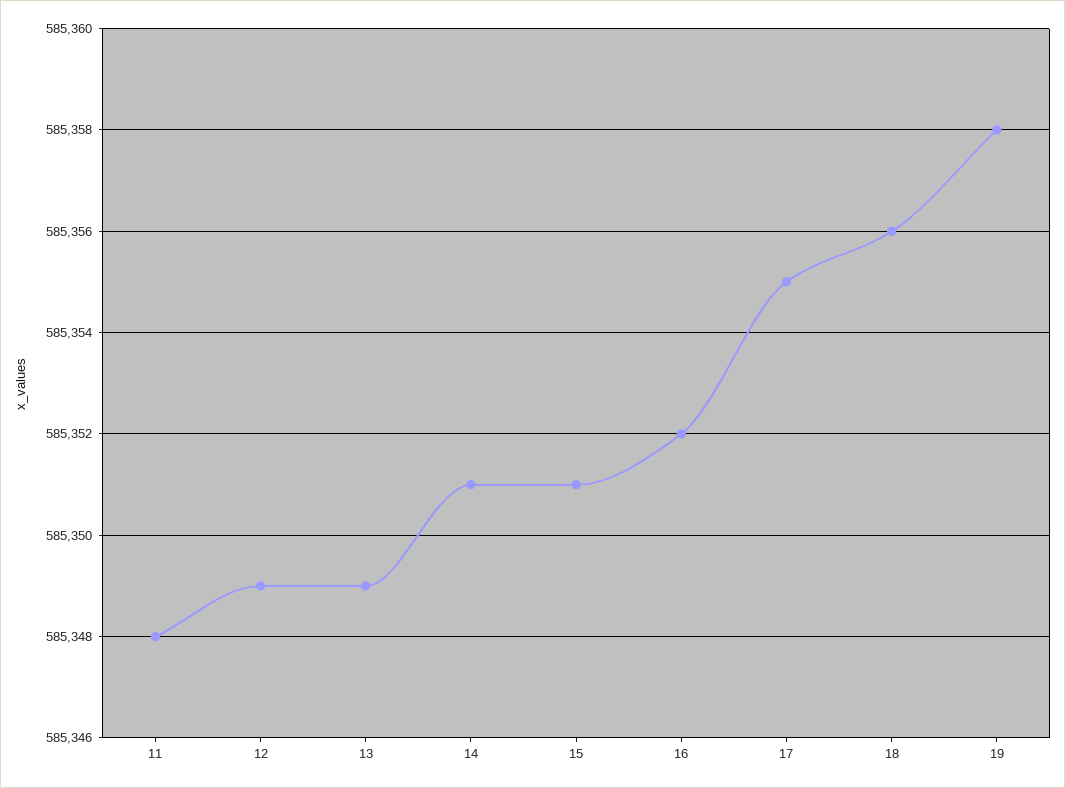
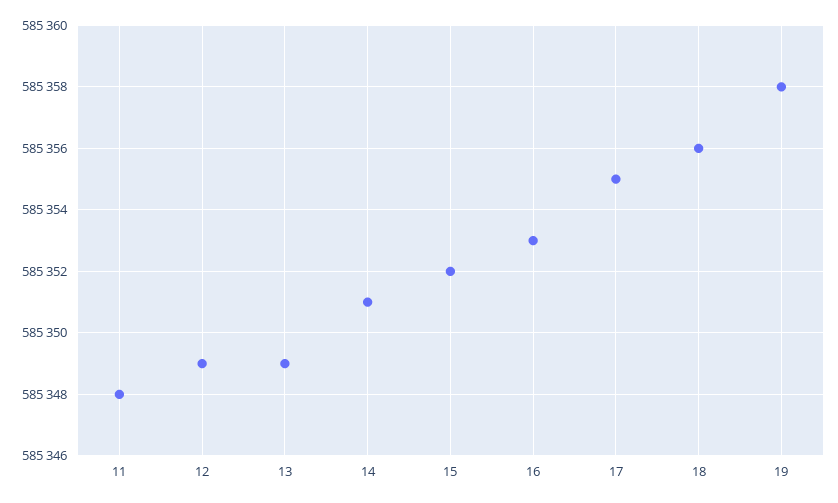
15: 585351 -> 585352
16: 585352 -> 585353

